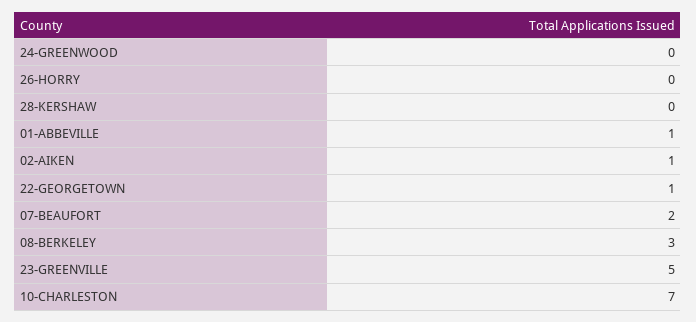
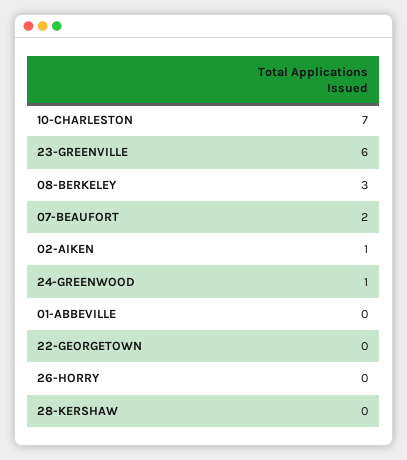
24-GREENWOOD: 0 -> 1
01-ABBEVILLE: 1 -> 0
22-GEORGETOWN: 1 -> 0
23-GREENVILLE: 5 -> 6

